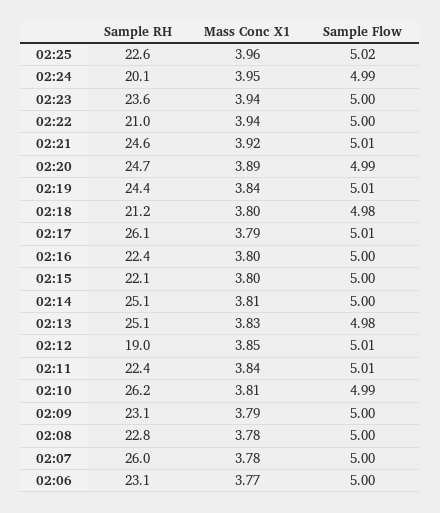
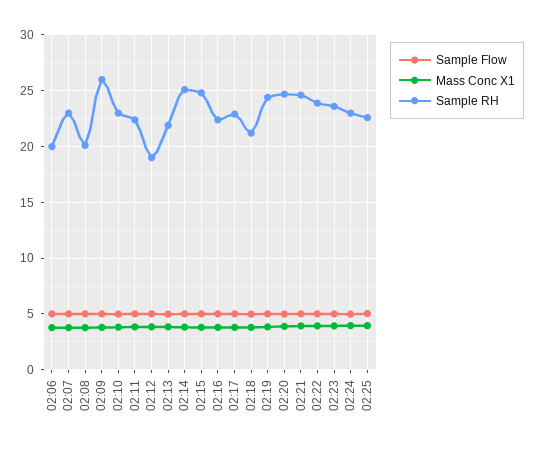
Sample RH, 02:24: 20.1 -> 23
Sample RH, 02:22: 21 -> 24
Sample RH, 02:17: 26.1 -> 23
Sample RH, 02:15: 22.1 -> 25
Sample RH, 02:13: 25.1 -> 22
Sample RH, 02:10: 26.2 -> 23
Sample RH, 02:09: 23.1 -> 26
Sample RH, 02:08: 22.8 -> 20
Sample RH, 02:07: 26 -> 23
Sample RH, 02:06: 23.1 -> 20

